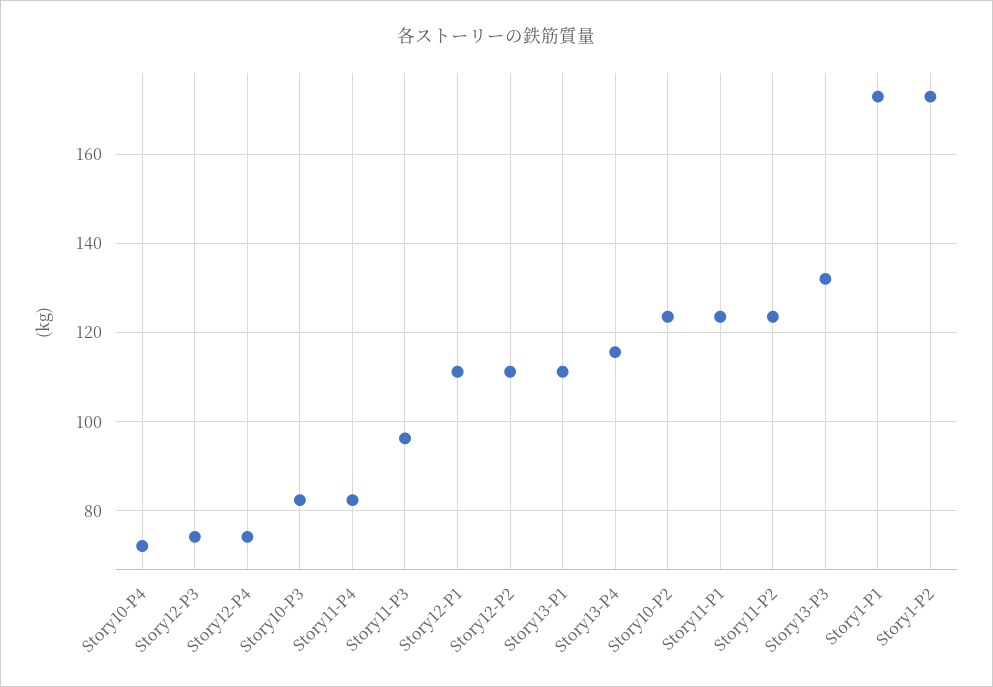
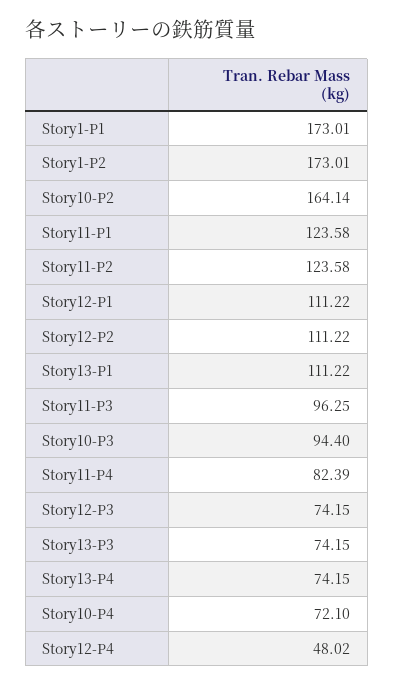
Story12-P4: 74 -> 48.02
Story10-P3: 82 -> 94.4
Story13-P4: 116 -> 74.15
Story10-P2: 124 -> 164.14
Story13-P3: 132 -> 74.15

